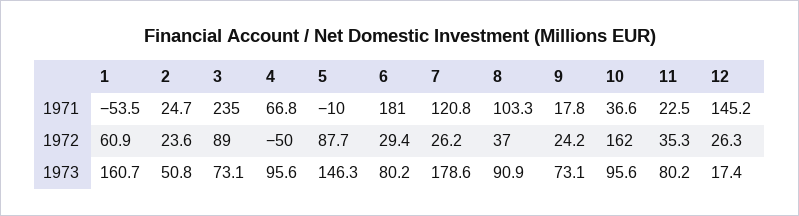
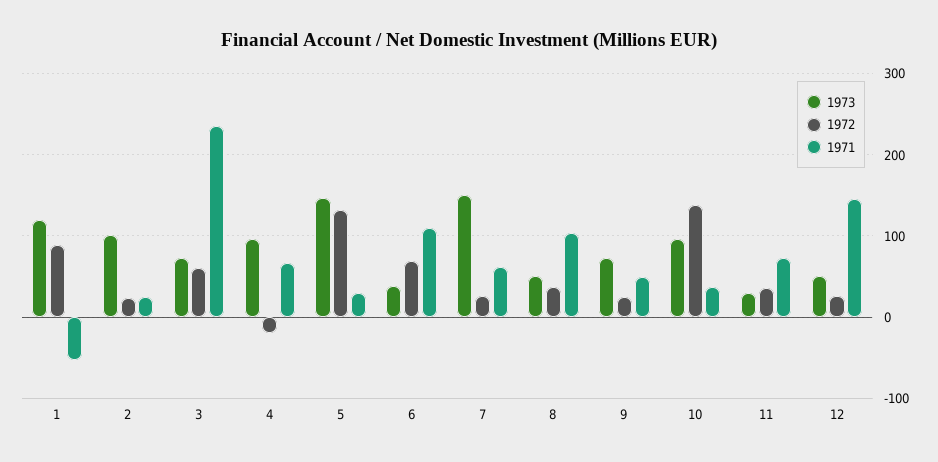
1971, 5: -10 -> 30
1971, 6: 181 -> 110
1971, 7: 120.8 -> 60
1971, 9: 17.8 -> 50
1971, 11: 22.5 -> 70
1972, 1: 60.9 -> 90
1972, 3: 89 -> 60
1972, 4: -50 -> -20
1972, 5: 87.7 -> 130
1972, 6: 29.4 -> 70
1972, 10: 162 -> 140
1973, 1: 160.7 -> 120
1973, 2: 50.8 -> 100
1973, 6: 80.2 -> 40
1973, 7: 178.6 -> 150
1973, 8: 90.9 -> 50
1973, 11: 80.2 -> 30
1973, 12: 17.4 -> 50

